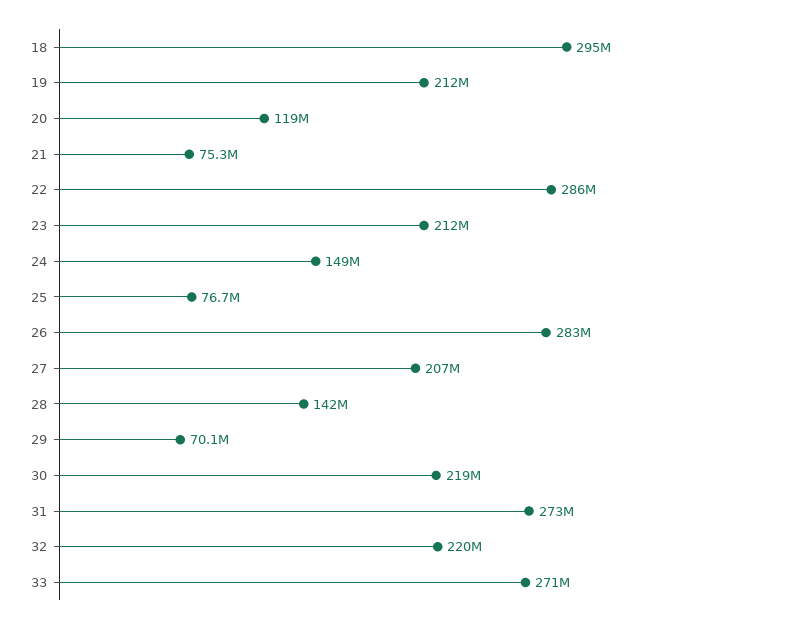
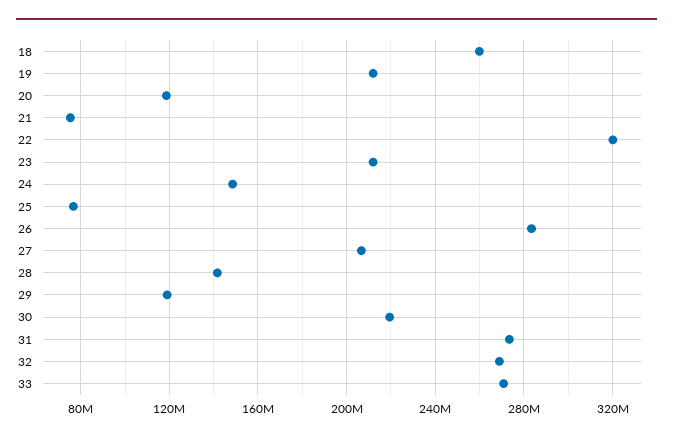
18: 295000000 -> 260000000
22: 286000000 -> 320000000
29: 70100000 -> 120000000
32: 220000000 -> 270000000

